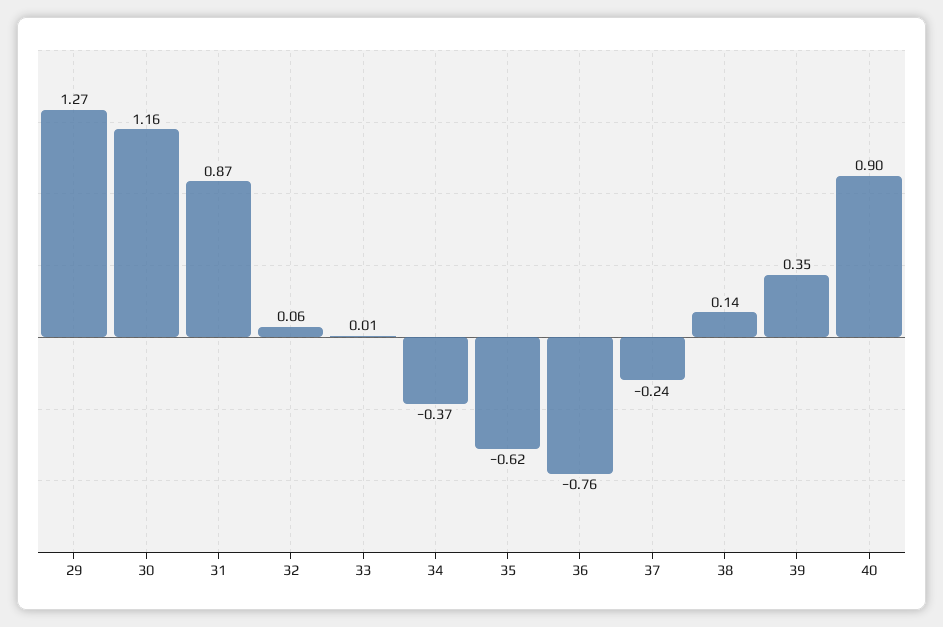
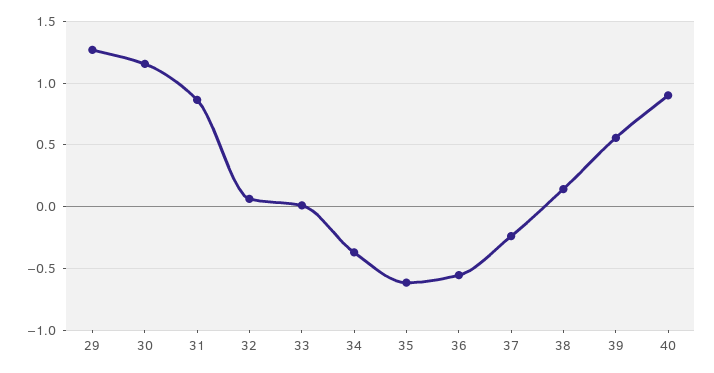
36: -0.76 -> -0.55
39: 0.35 -> 0.55

